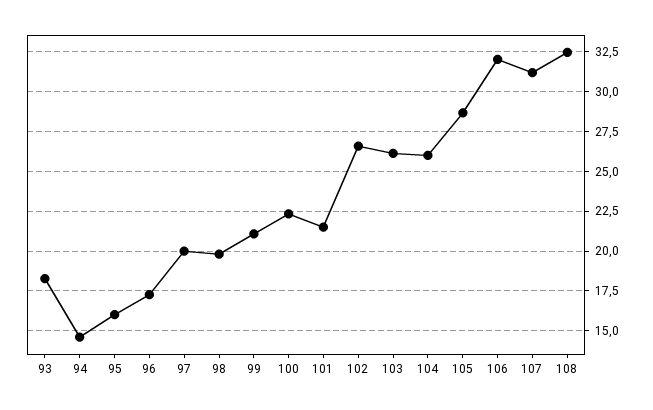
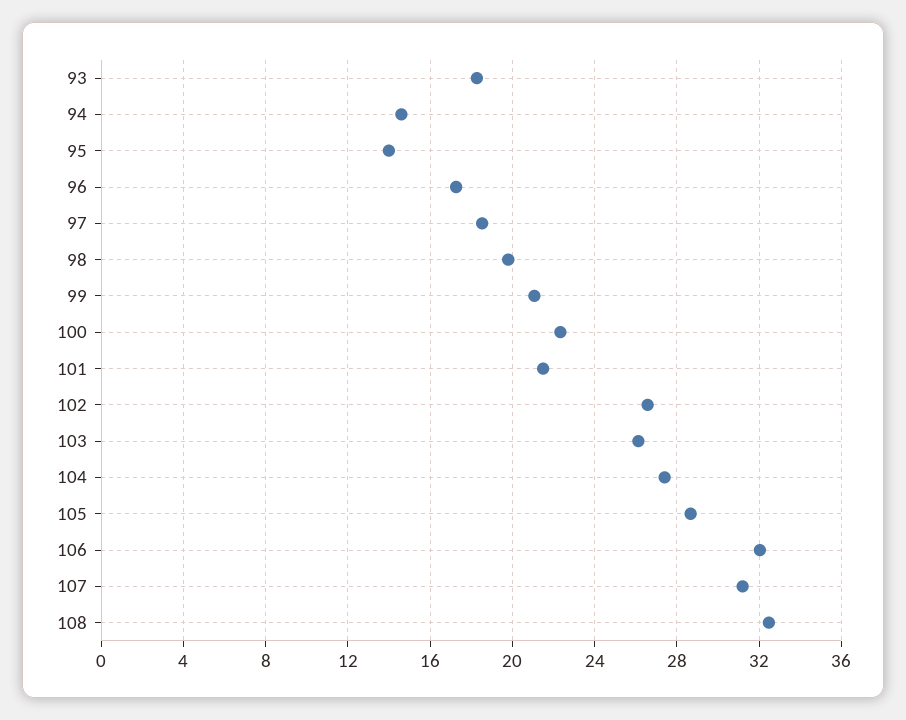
95: 16 -> 14
97: 20 -> 18.5
104: 26 -> 27.5

